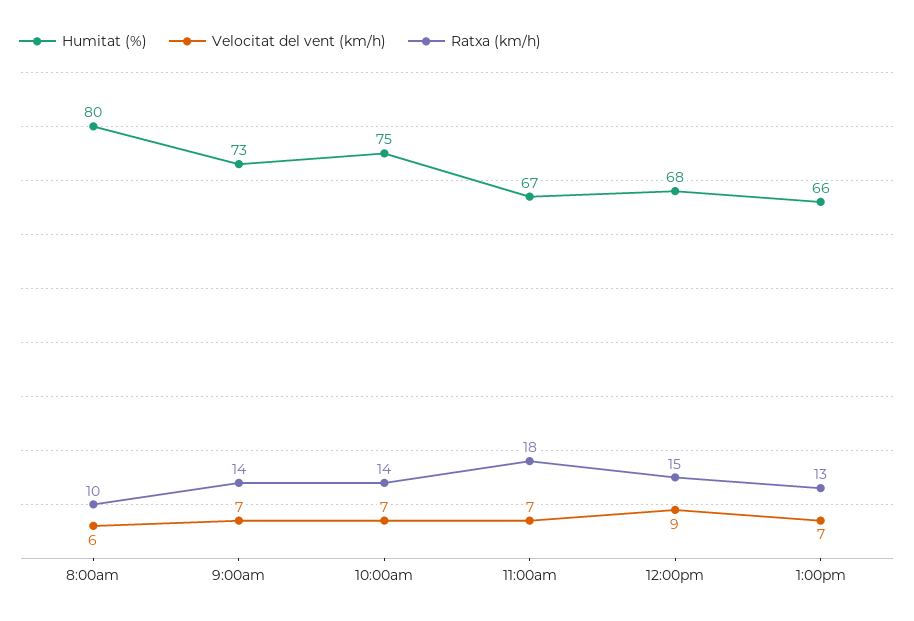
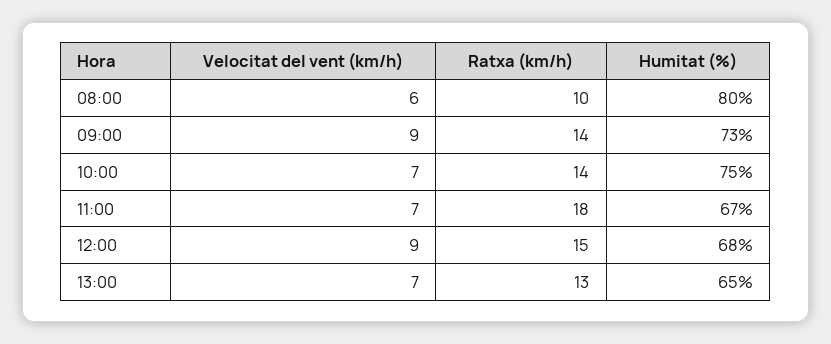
Velocitat del vent (km/h), 9:00am: 7 -> 9
Humitat (%), 1:00pm: 66 -> 65

